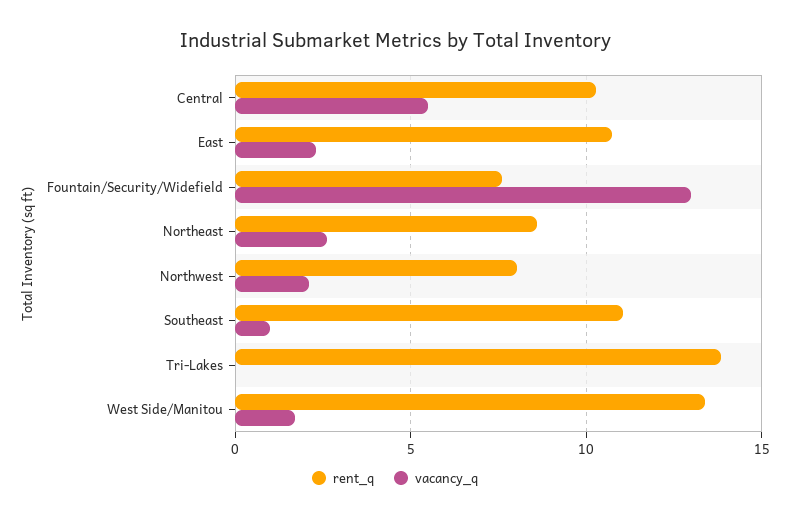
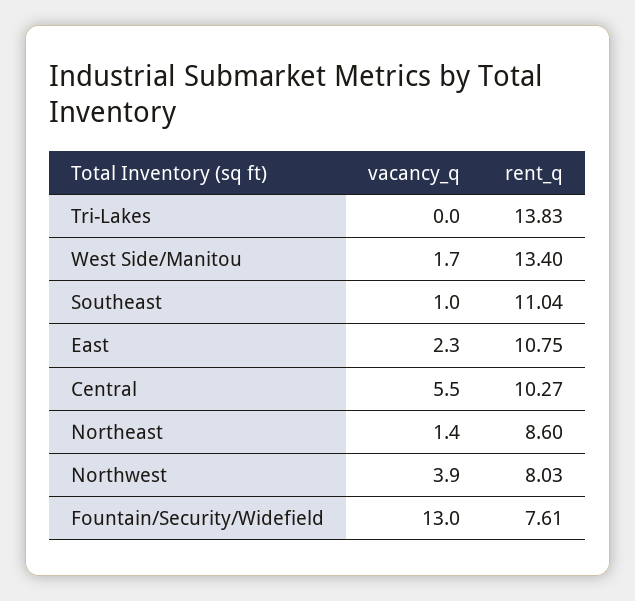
vacancy_q, Northeast: 2.5 -> 1.4
vacancy_q, Northwest: 2 -> 3.9

